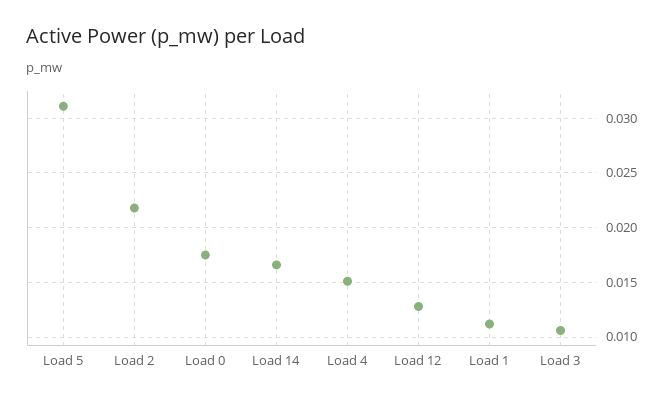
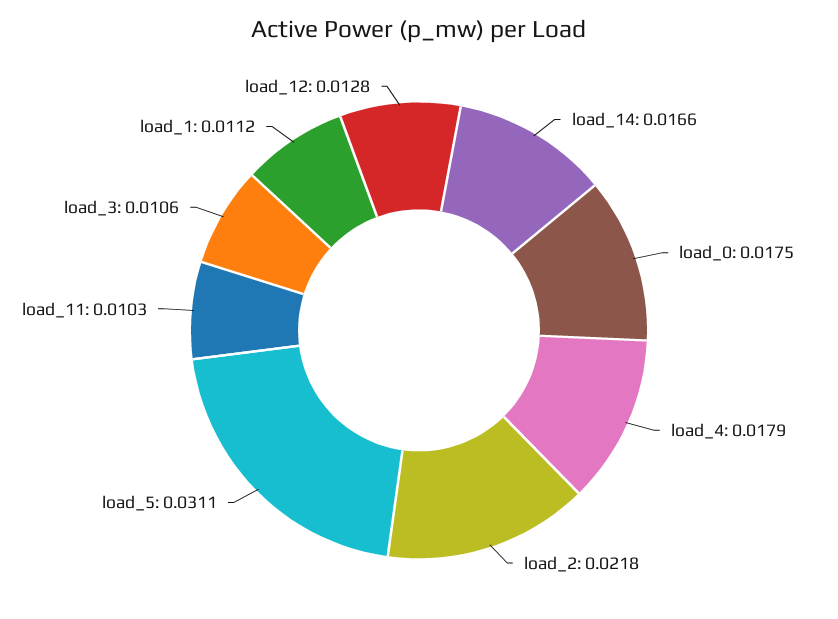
Load 4: 0.015 -> 0.0179
load_11: none -> 0.0103

